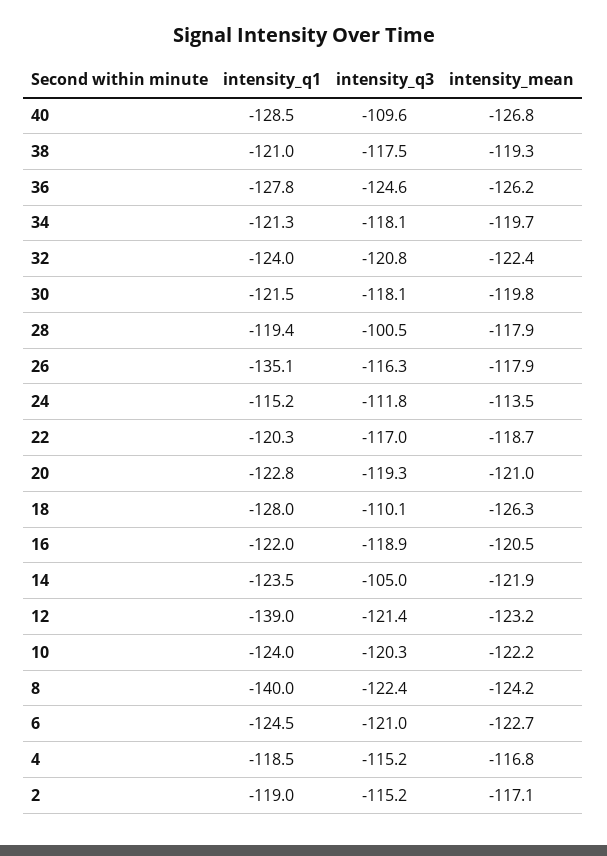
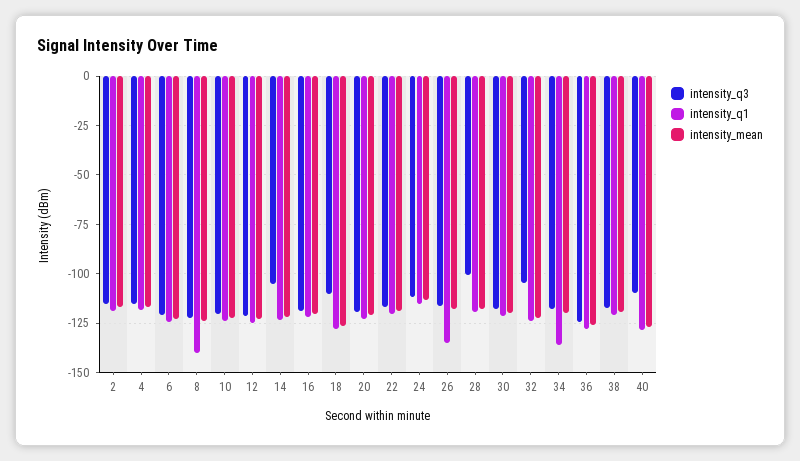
intensity_q1, 34: -121.3 -> -135
intensity_q3, 32: -120.8 -> -105
intensity_q1, 12: -139 -> -125

